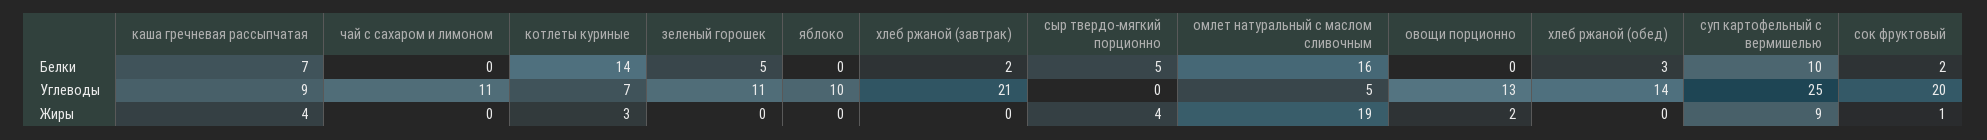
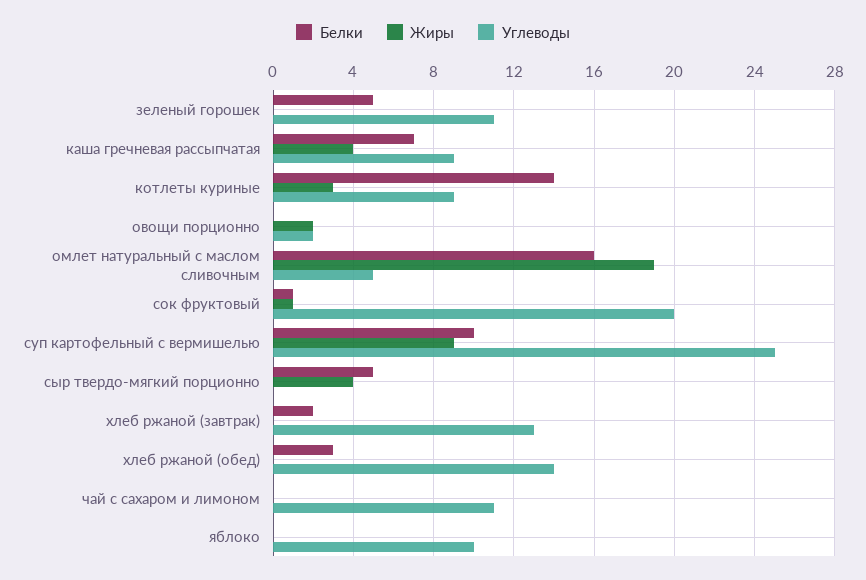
Белки, сок фруктовый: 2 -> 1
Углеводы, котлеты куриные: 7 -> 9
Углеводы, хлеб ржаной (завтрак): 21 -> 13
Углеводы, овощи порционно: 13 -> 2

